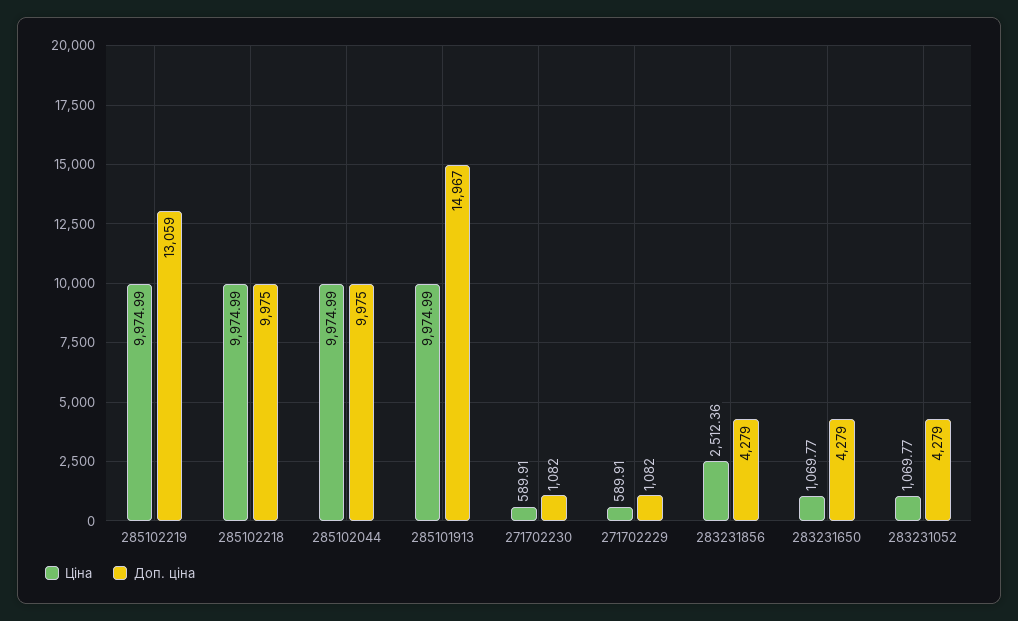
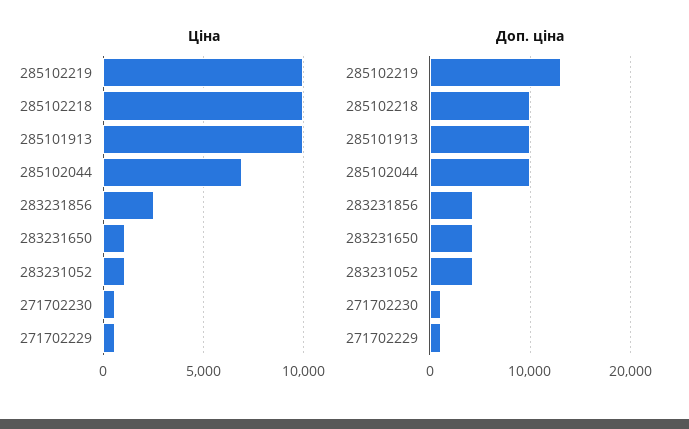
Ціна, 285102044: 9974.99 -> 7000
Доп. ціна, 285101913: 14967 -> 10000

